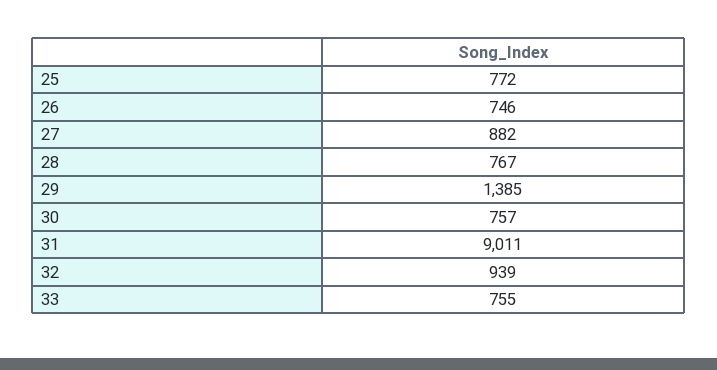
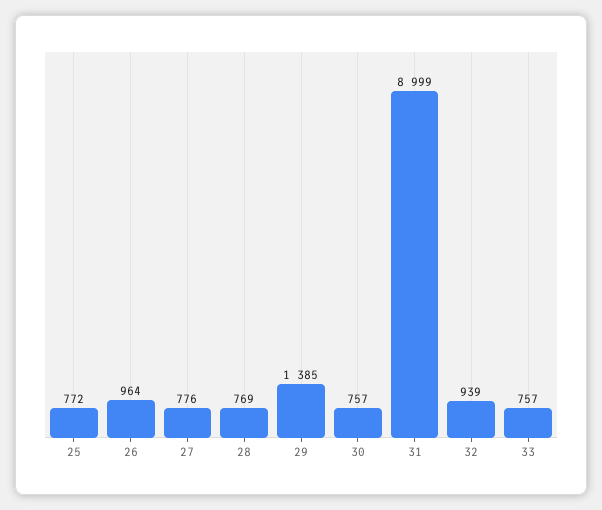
26: 746 -> 964
27: 882 -> 776
28: 767 -> 769
31: 9011 -> 8999
33: 755 -> 757

